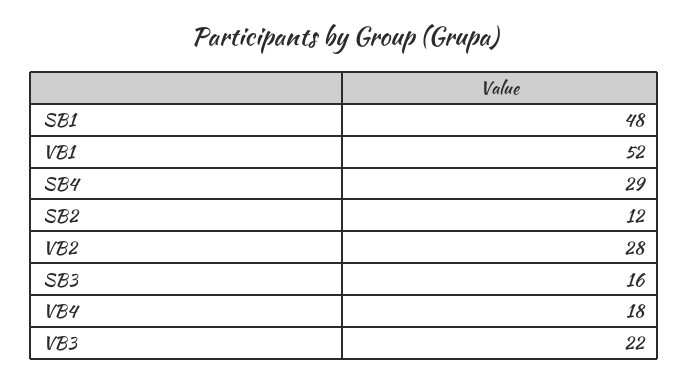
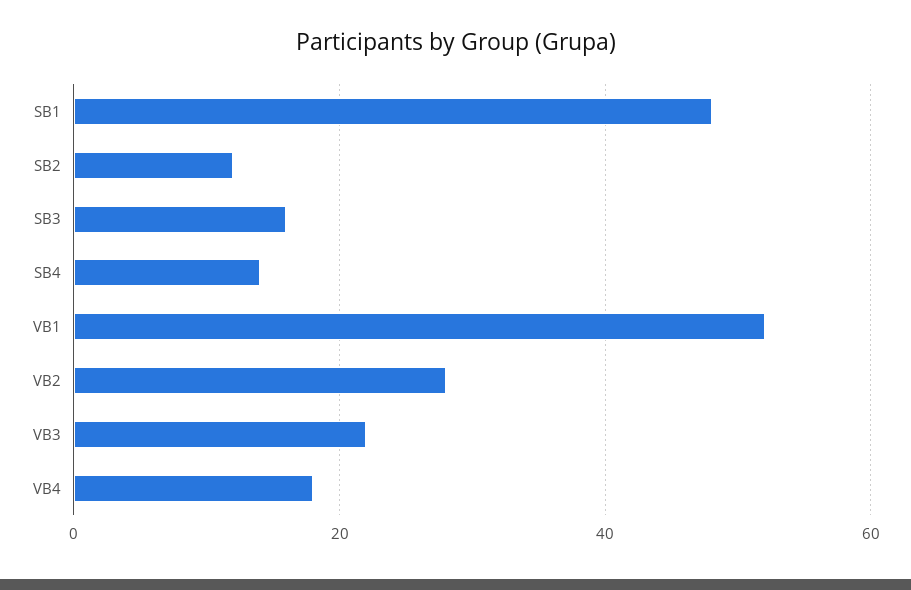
SB4: 29 -> 15

